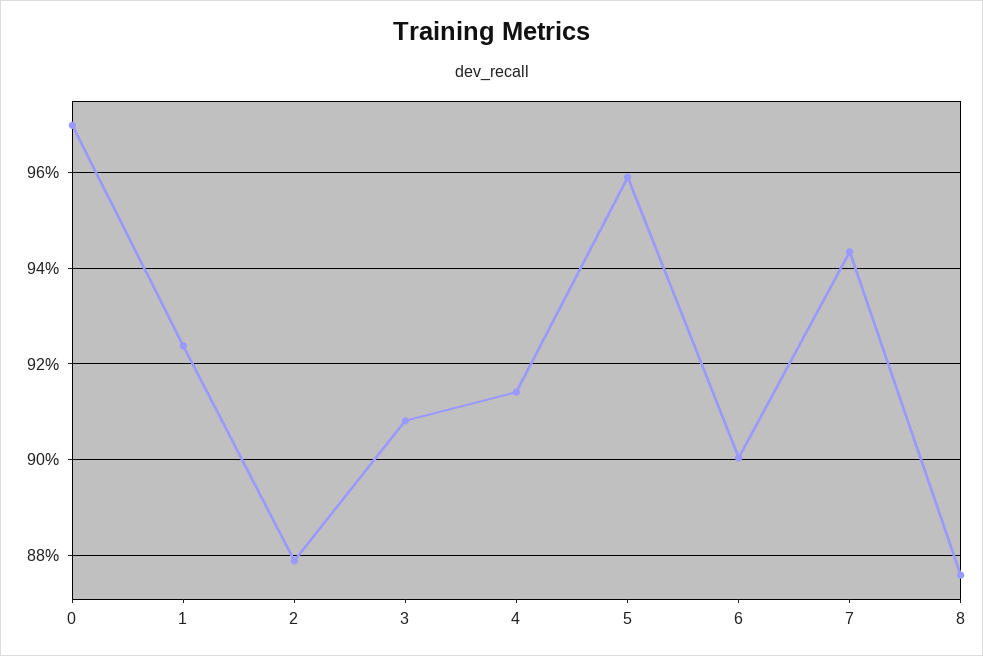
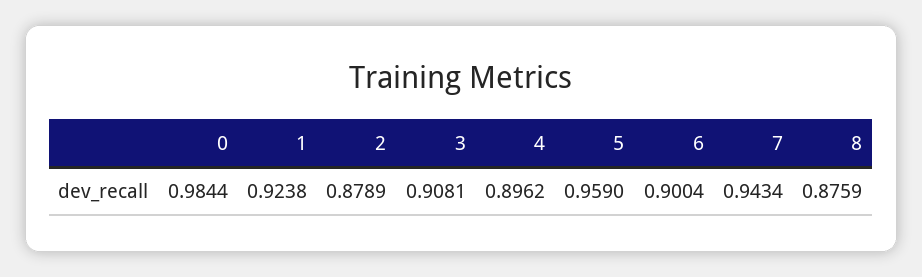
0: 0.97 -> 0.9844
4: 0.914 -> 0.8962

